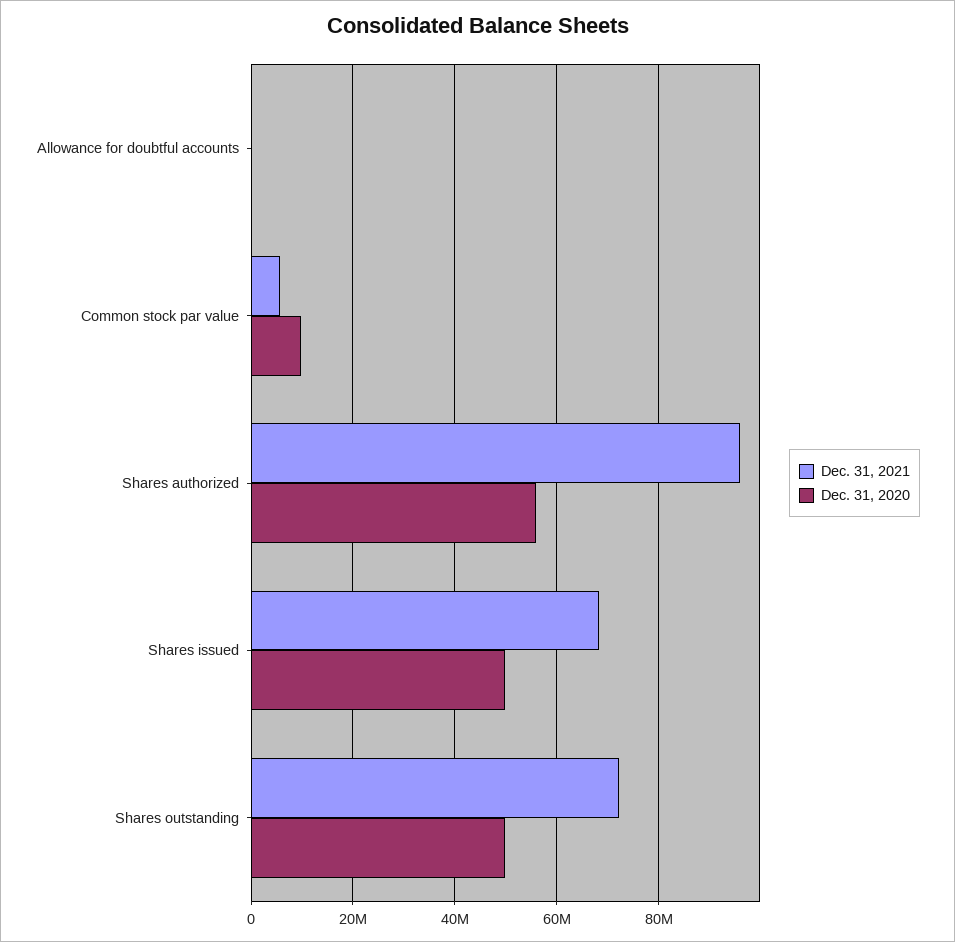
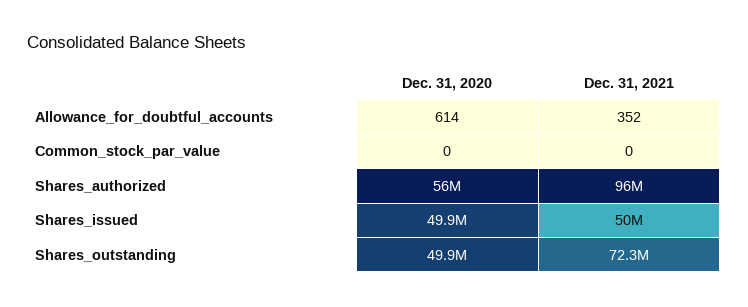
Dec. 31, 2021, Common stock par value: 6000000 -> 0
Dec. 31, 2020, Common stock par value: 10000000 -> 0
Dec. 31, 2021, Shares issued: 68000000 -> 50000000

